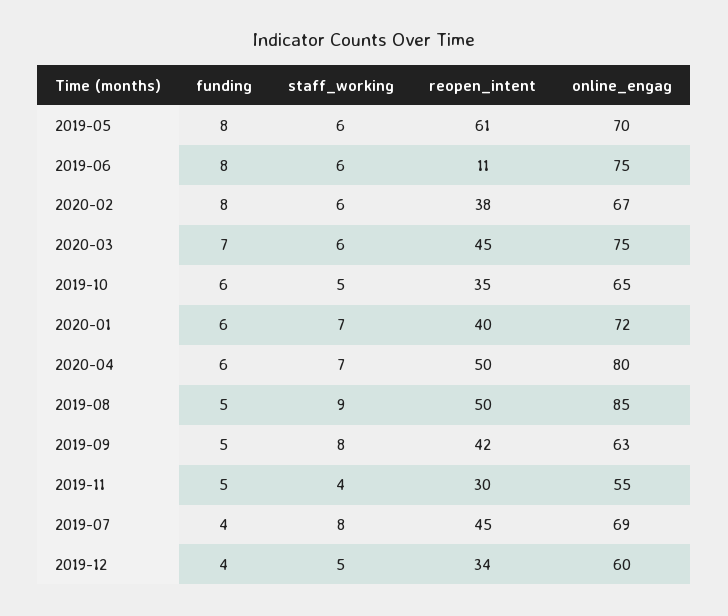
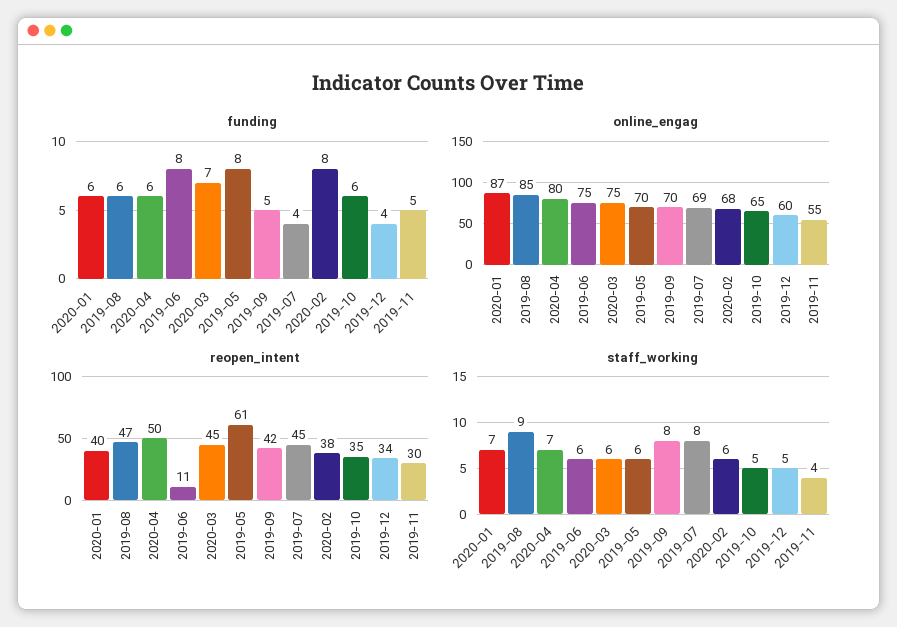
online_engag, 2020-02: 67 -> 68
online_engag, 2020-01: 72 -> 87
funding, 2019-08: 5 -> 6
reopen_intent, 2019-08: 50 -> 47
online_engag, 2019-09: 63 -> 70

